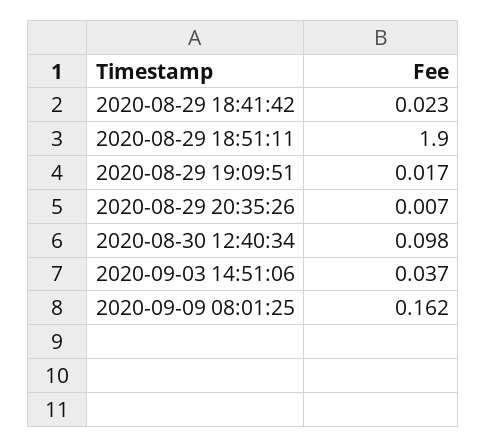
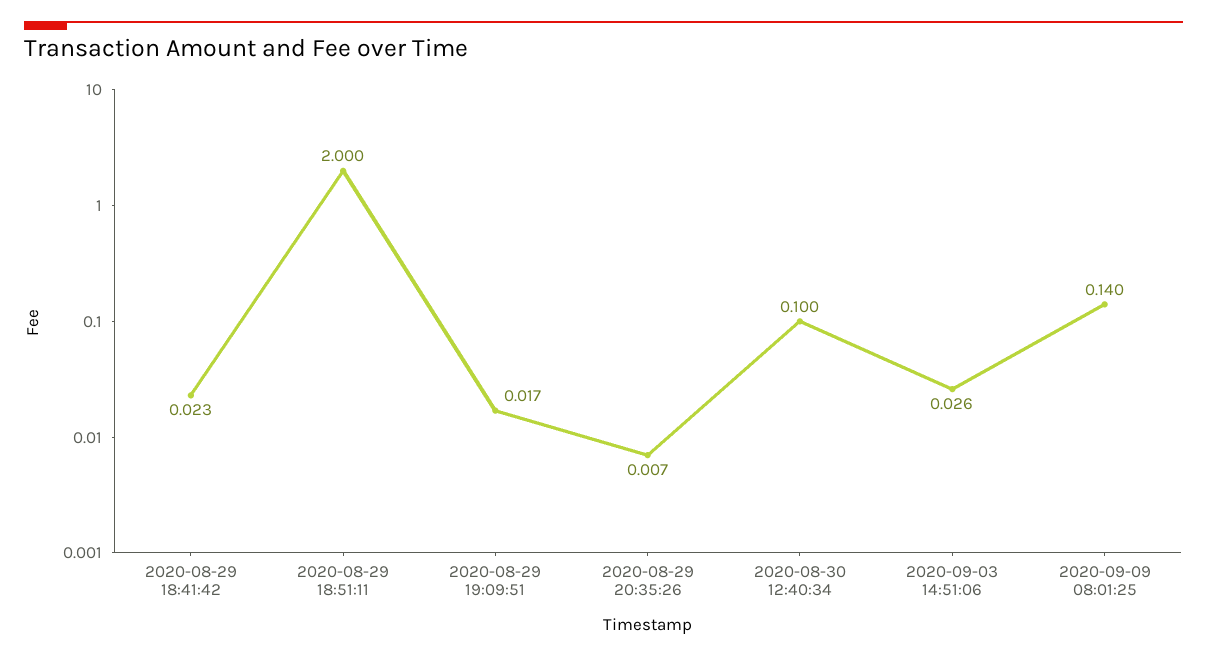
2020-08-29 18:51:11: 1.9 -> 2
2020-08-30 12:40:34: 0.098 -> 0.1
2020-09-03 14:51:06: 0.037 -> 0.026
2020-09-09 08:01:25: 0.162 -> 0.14

